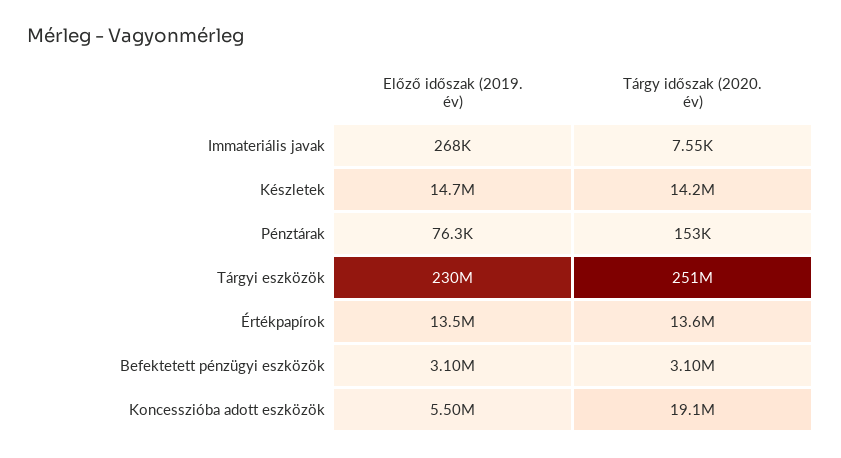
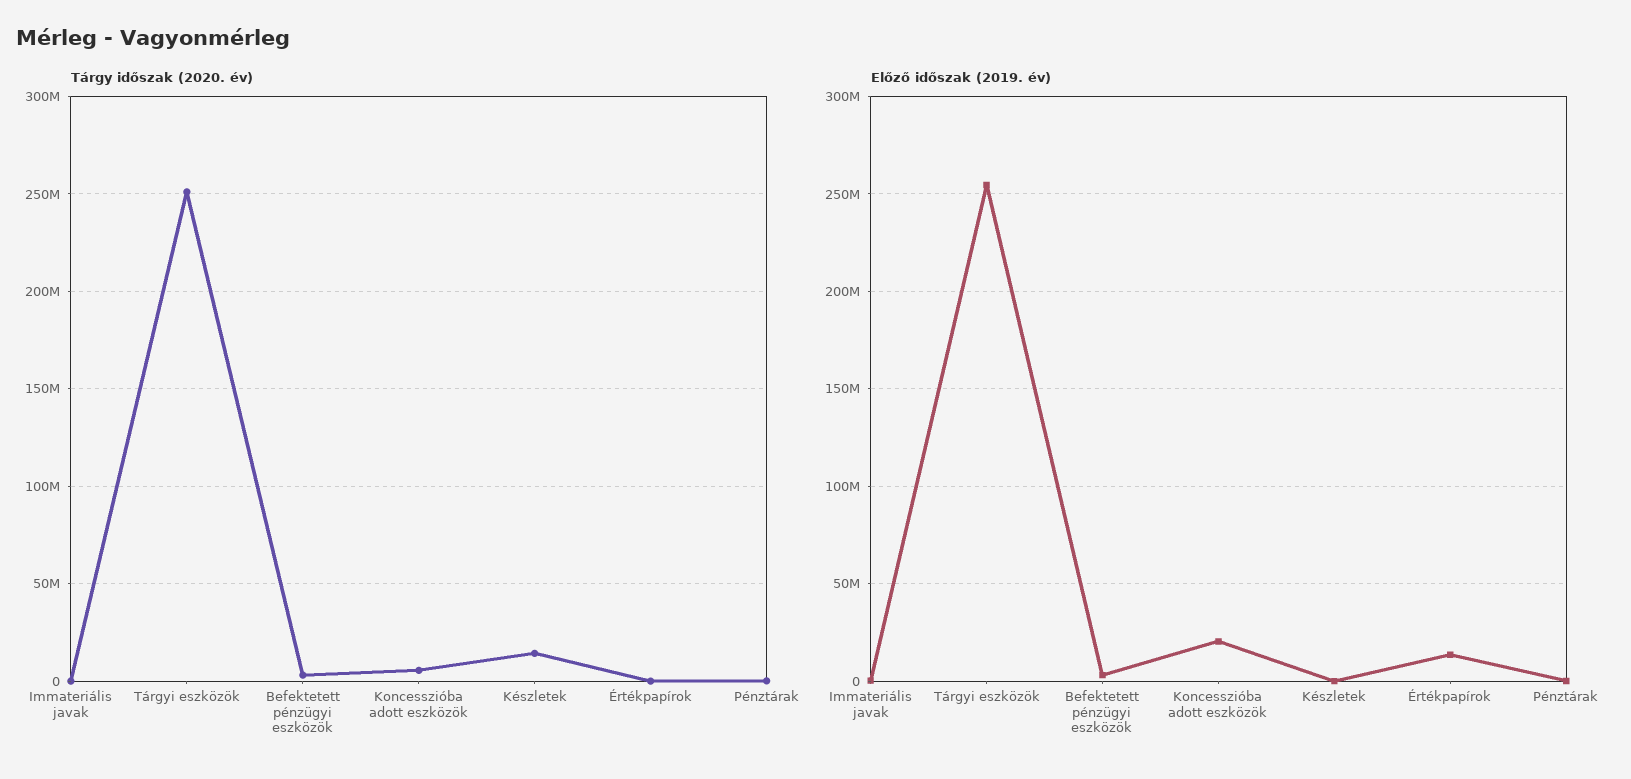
Előző időszak (2019. év), Készletek: 14700000 -> 0
Előző időszak (2019. év), Tárgyi eszközök: 230000000 -> 255000000
Tárgy időszak (2020. év), Értékpapírok: 13600000 -> 0
Előző időszak (2019. év), Koncesszióba adott eszközök: 5500000 -> 20000000
Tárgy időszak (2020. év), Koncesszióba adott eszközök: 19100000 -> 5000000

